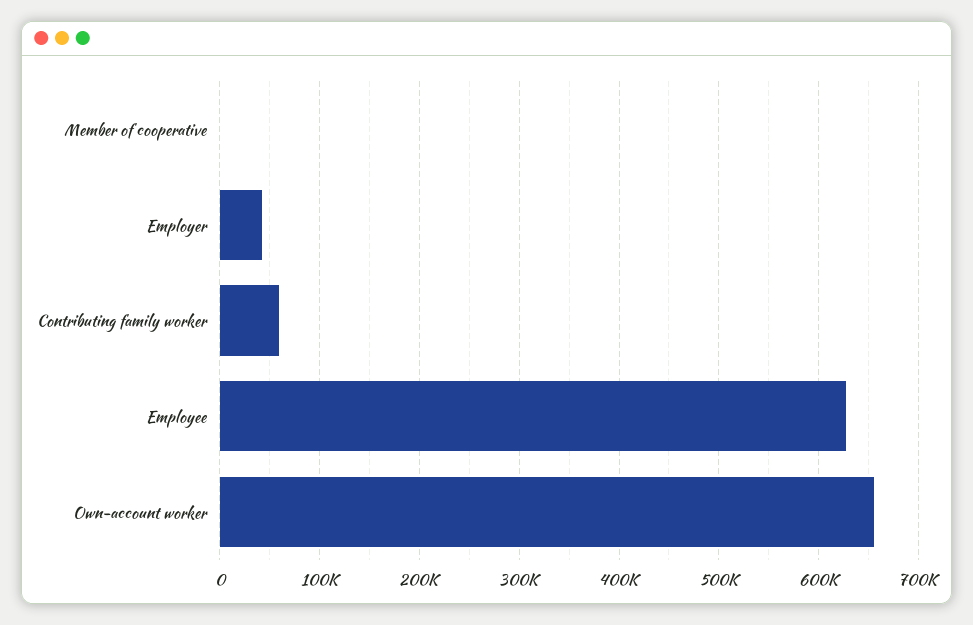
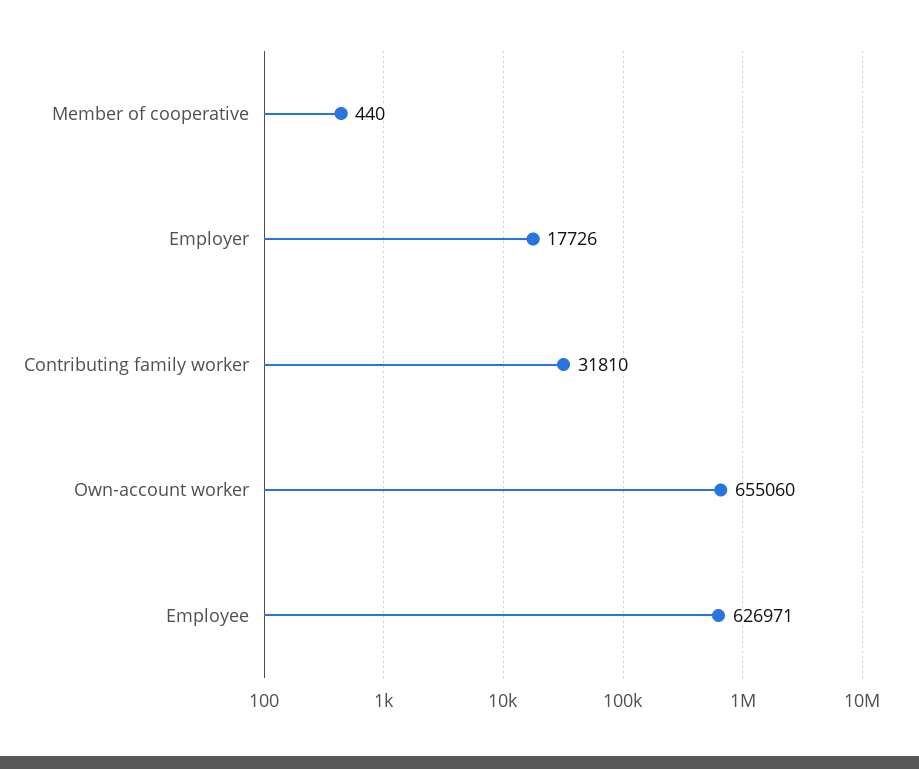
Employer: 40000 -> 17726
Contributing family worker: 60000 -> 31810

